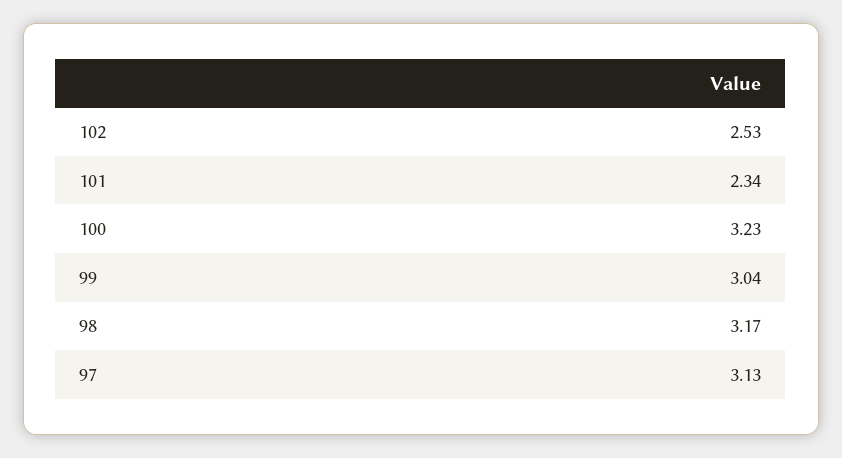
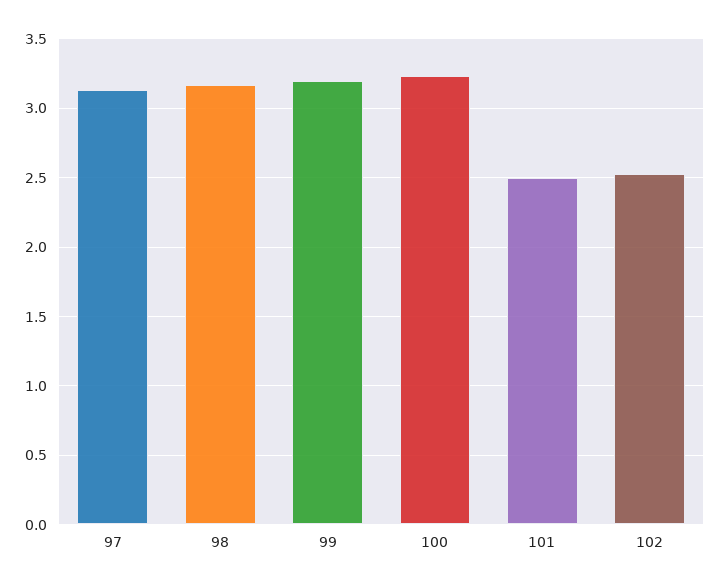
101: 2.34 -> 2.5
99: 3.04 -> 3.2

